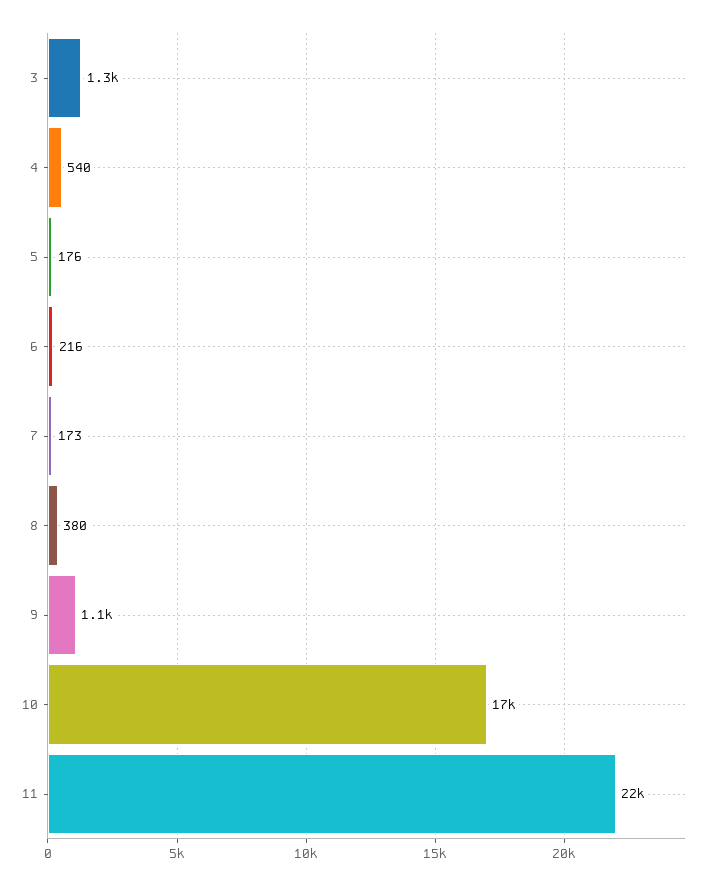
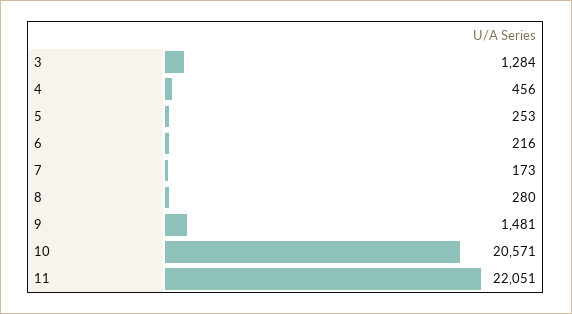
4: 540 -> 456
5: 176 -> 253
8: 380 -> 280
9: 1100 -> 1481
10: 17000 -> 20571

